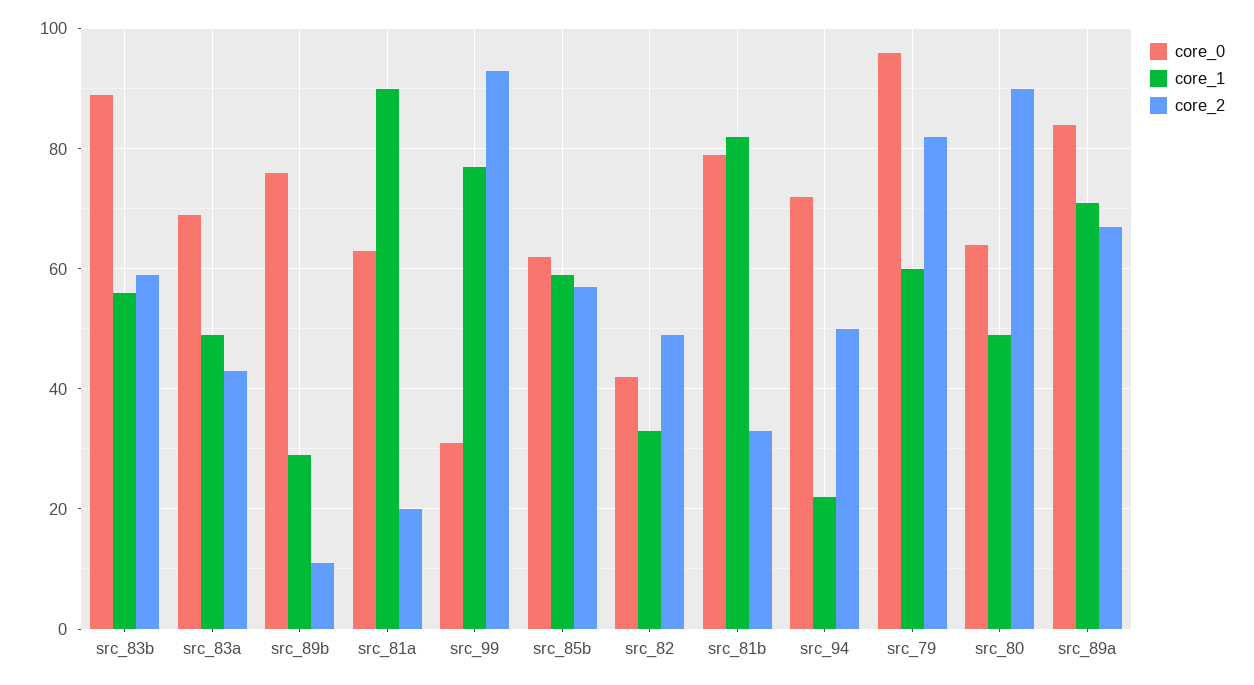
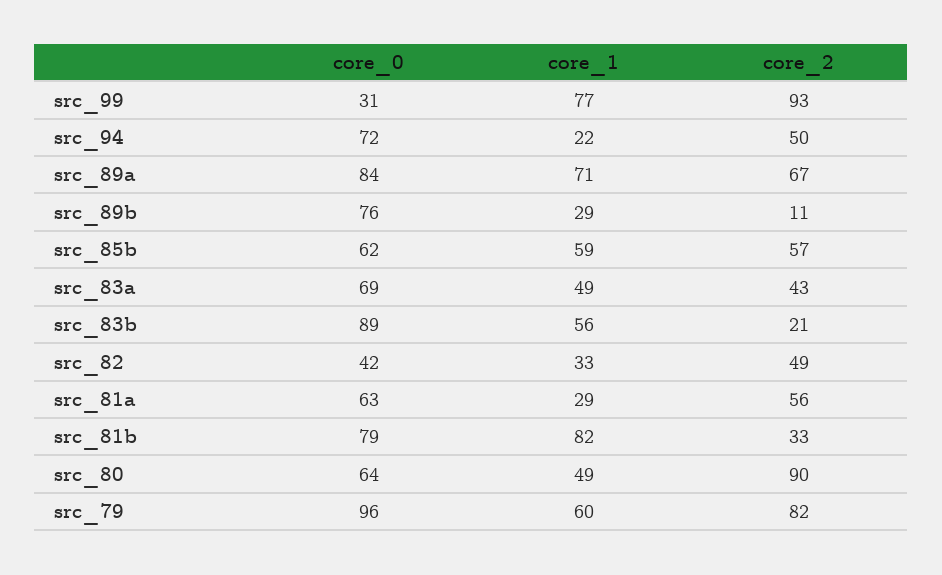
core_2, src_83b: 60 -> 21
core_1, src_81a: 90 -> 29
core_2, src_81a: 20 -> 56

